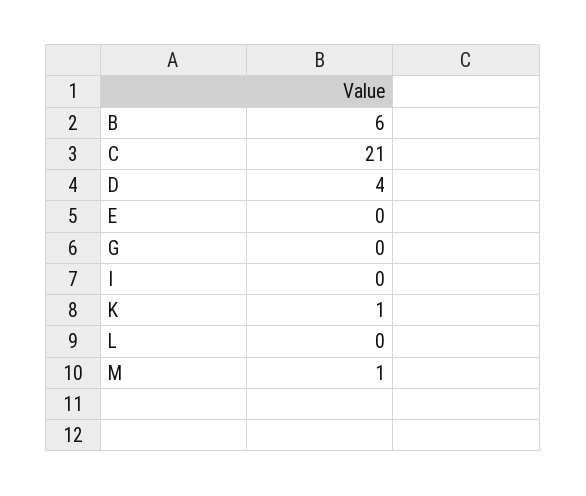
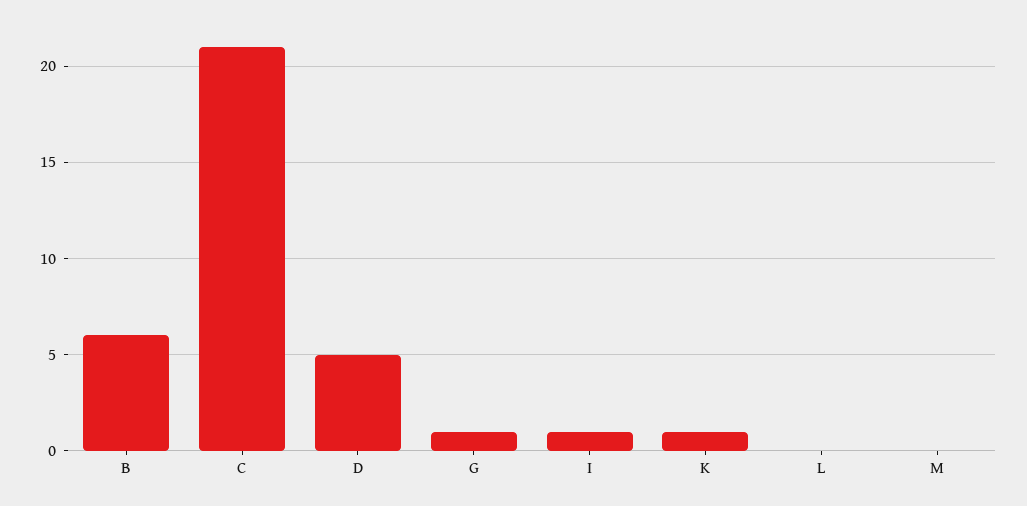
D: 4 -> 5
E: 0 -> none
G: 0 -> 1
I: 0 -> 1
M: 1 -> 0

